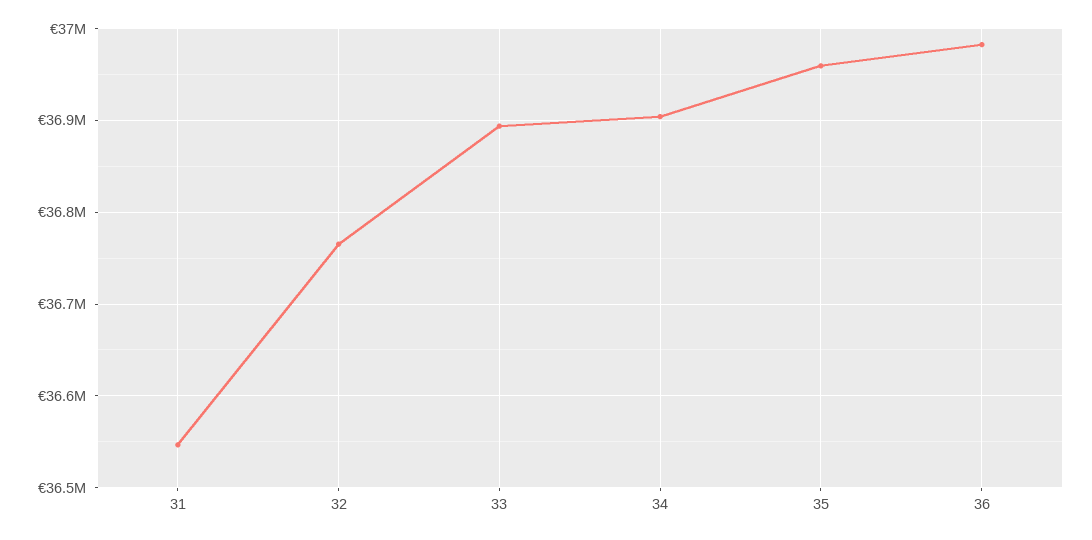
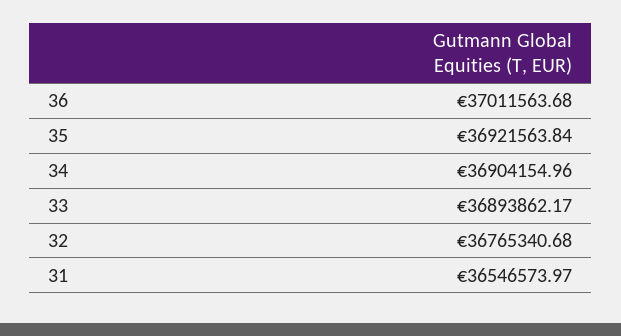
35: 36960000 -> 36921563.84
36: 36980000 -> 37011563.68

